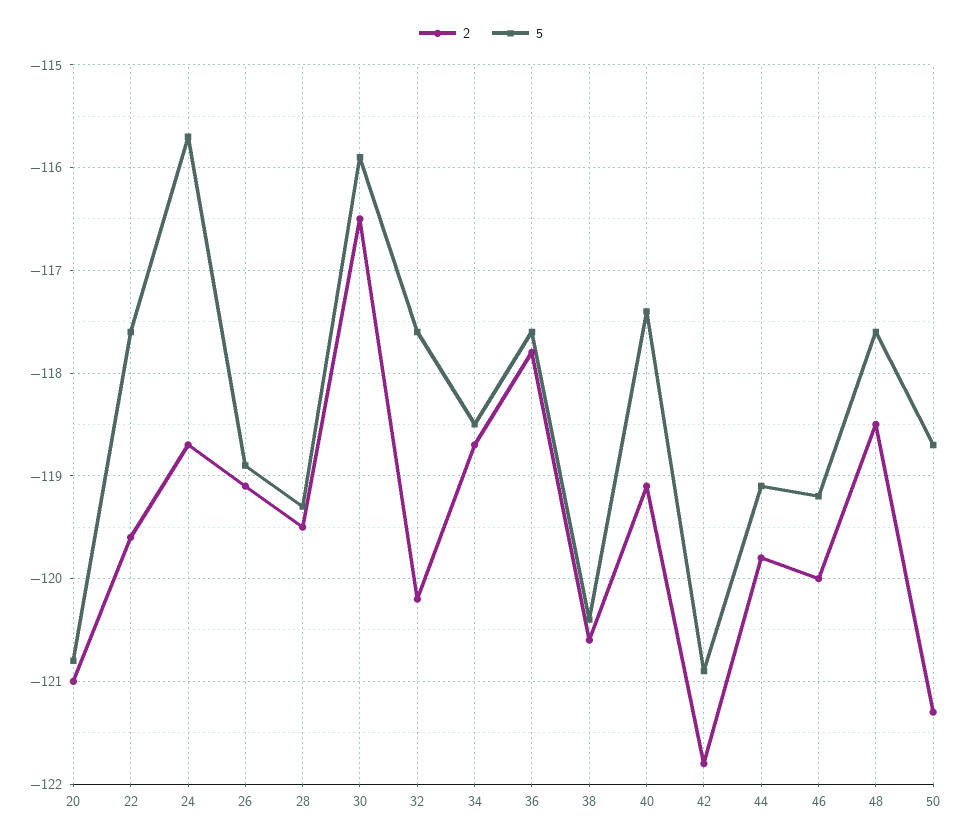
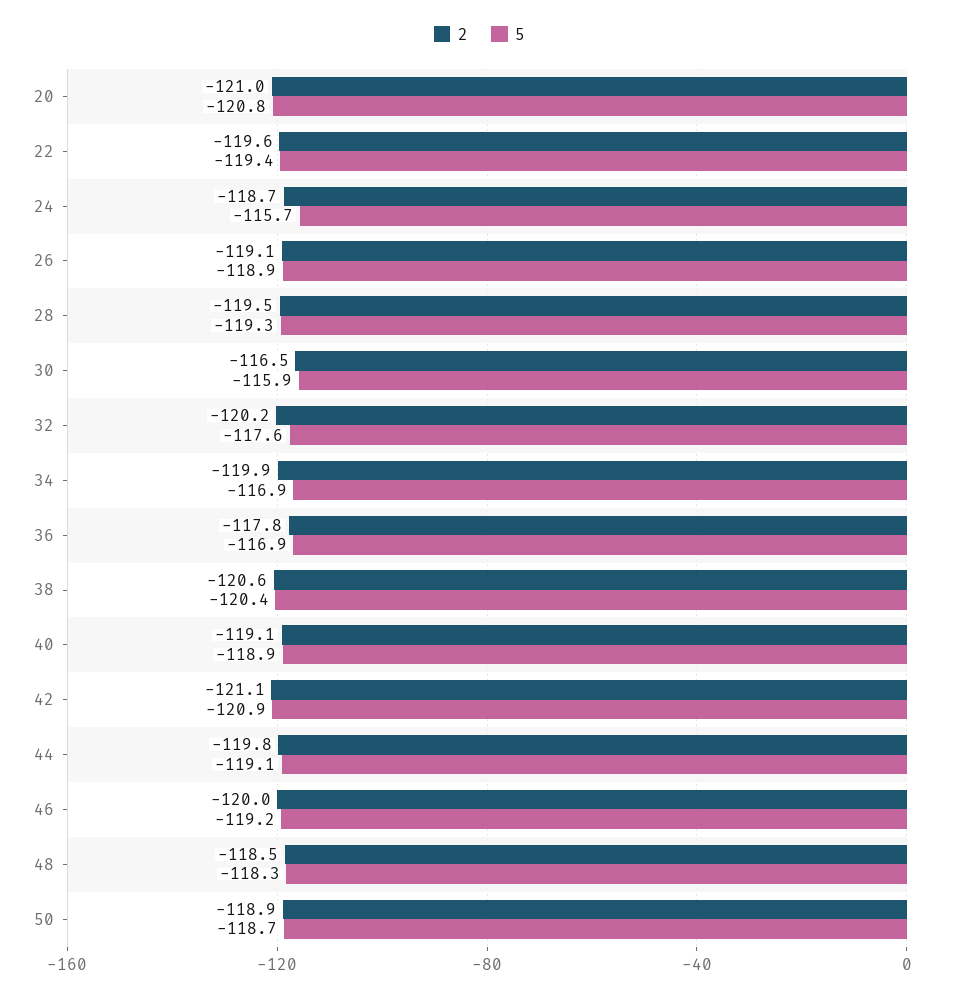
5, 22: -117.6 -> -119.4
2, 34: -118.7 -> -119.9
5, 34: -118.5 -> -116.9
5, 36: -117.6 -> -116.9
5, 40: -117.4 -> -118.9
2, 42: -121.8 -> -121.1
5, 48: -117.6 -> -118.3
2, 50: -121.3 -> -118.9

